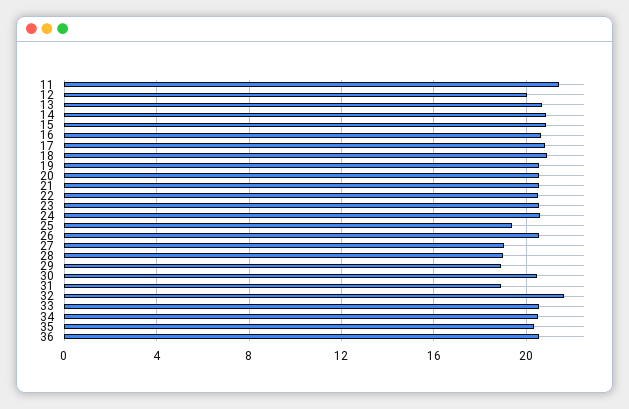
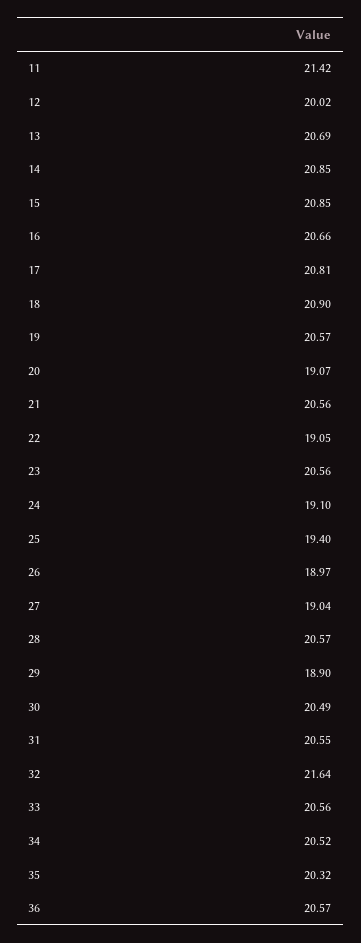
20: 20.5 -> 19.07
22: 20.5 -> 19.05
24: 20.5 -> 19.1
26: 20.5 -> 18.97
28: 19 -> 20.57
31: 19 -> 20.55

